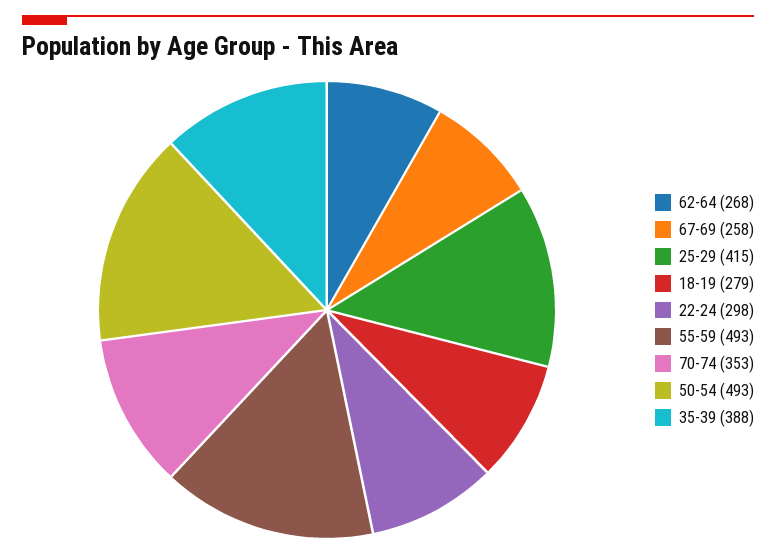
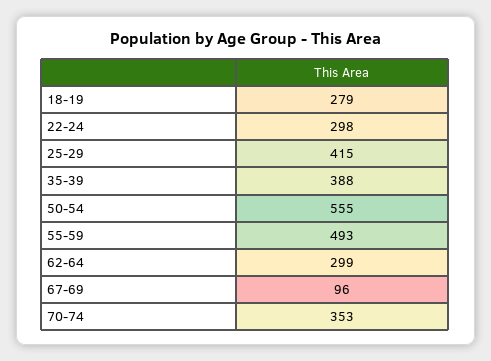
62-64: 268 -> 299
67-69: 258 -> 96
50-54: 493 -> 555

